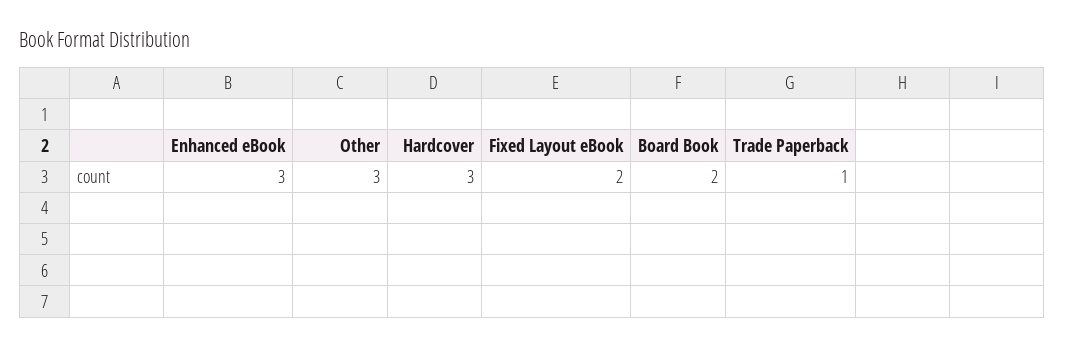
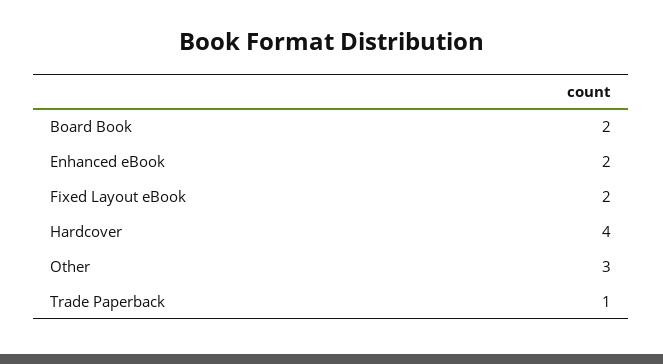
Enhanced eBook: 3 -> 2
Hardcover: 3 -> 4

